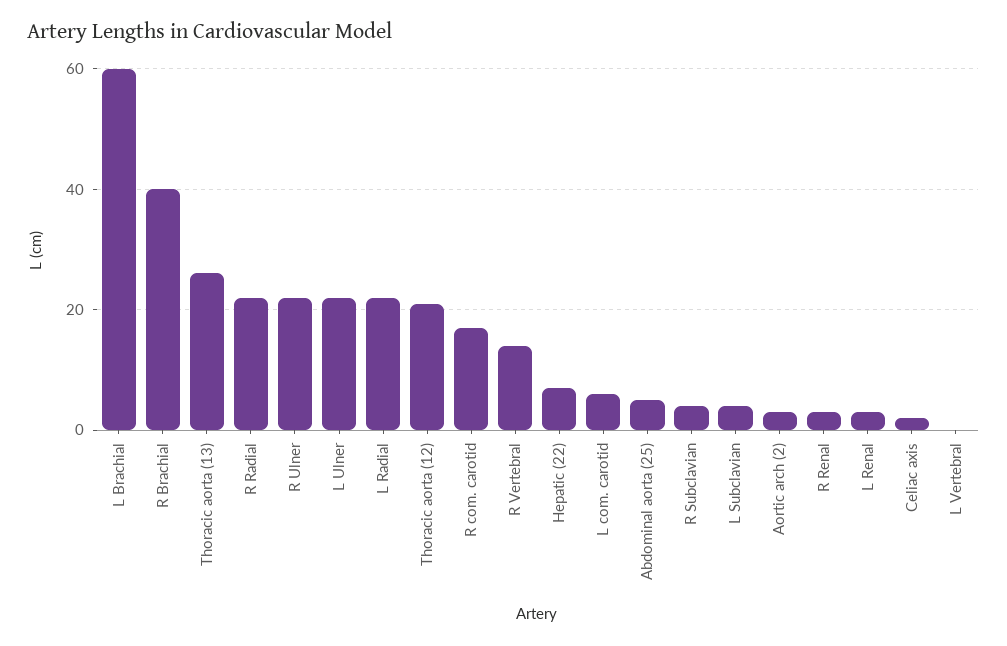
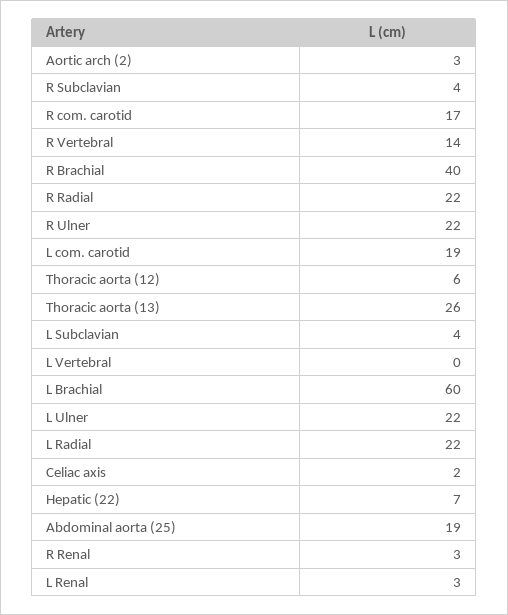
Thoracic aorta (12): 20 -> 6
L com. carotid: 5 -> 19
Abdominal aorta (25): 5 -> 19

